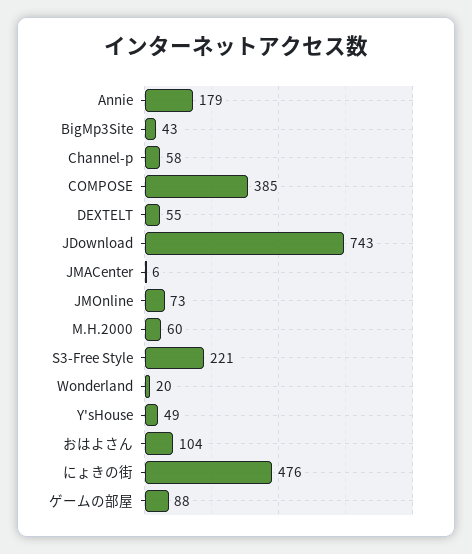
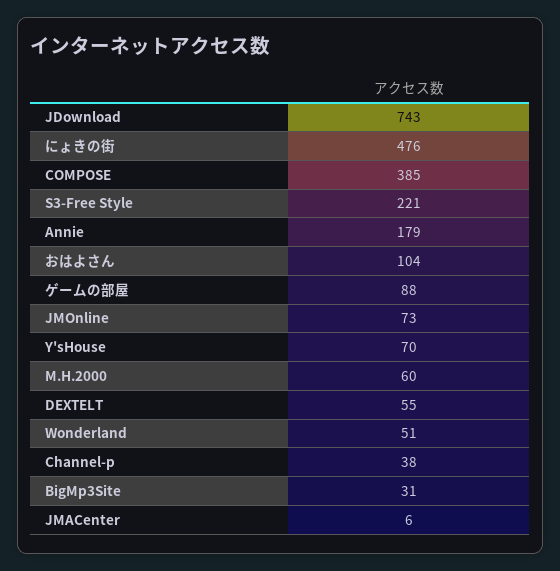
BigMp3Site: 43 -> 31
Channel-p: 58 -> 38
Wonderland: 20 -> 51
Y'sHouse: 49 -> 70

